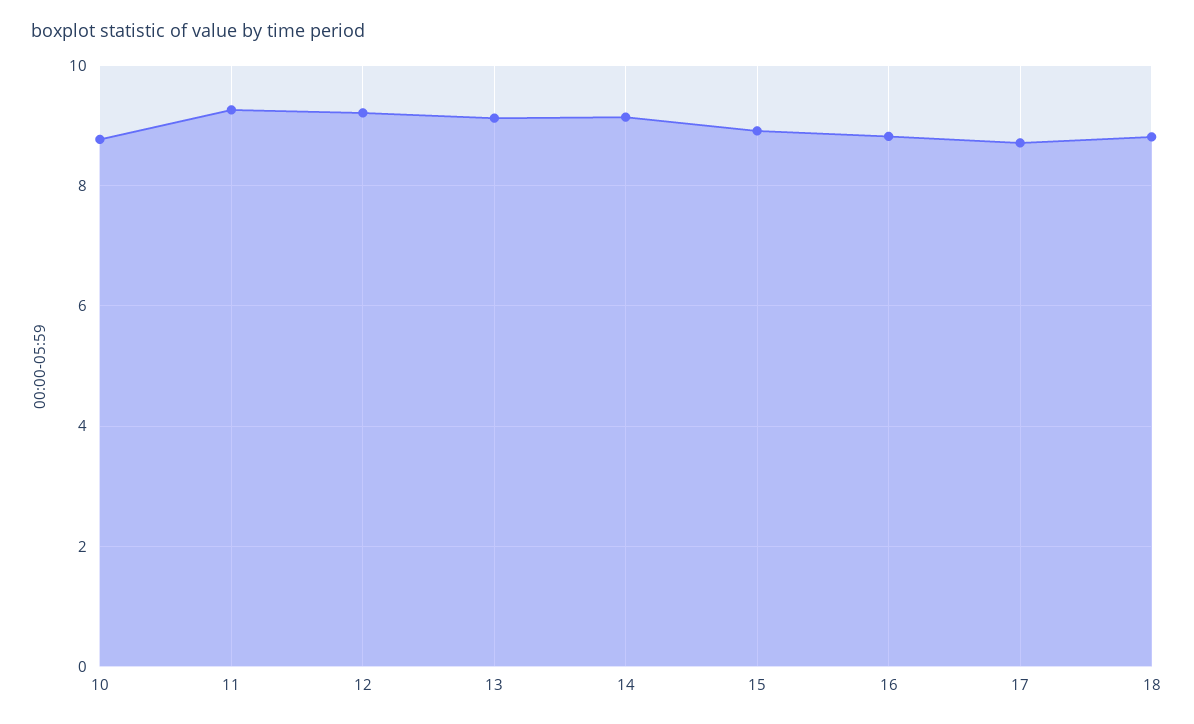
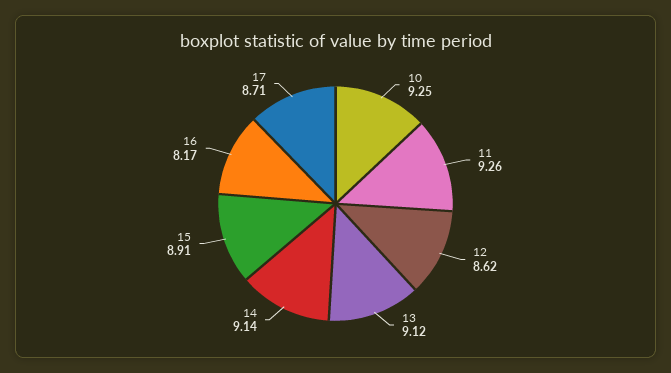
10: 8.8 -> 9.25
12: 9.2 -> 8.62
16: 8.8 -> 8.17
18: 8.8 -> none

